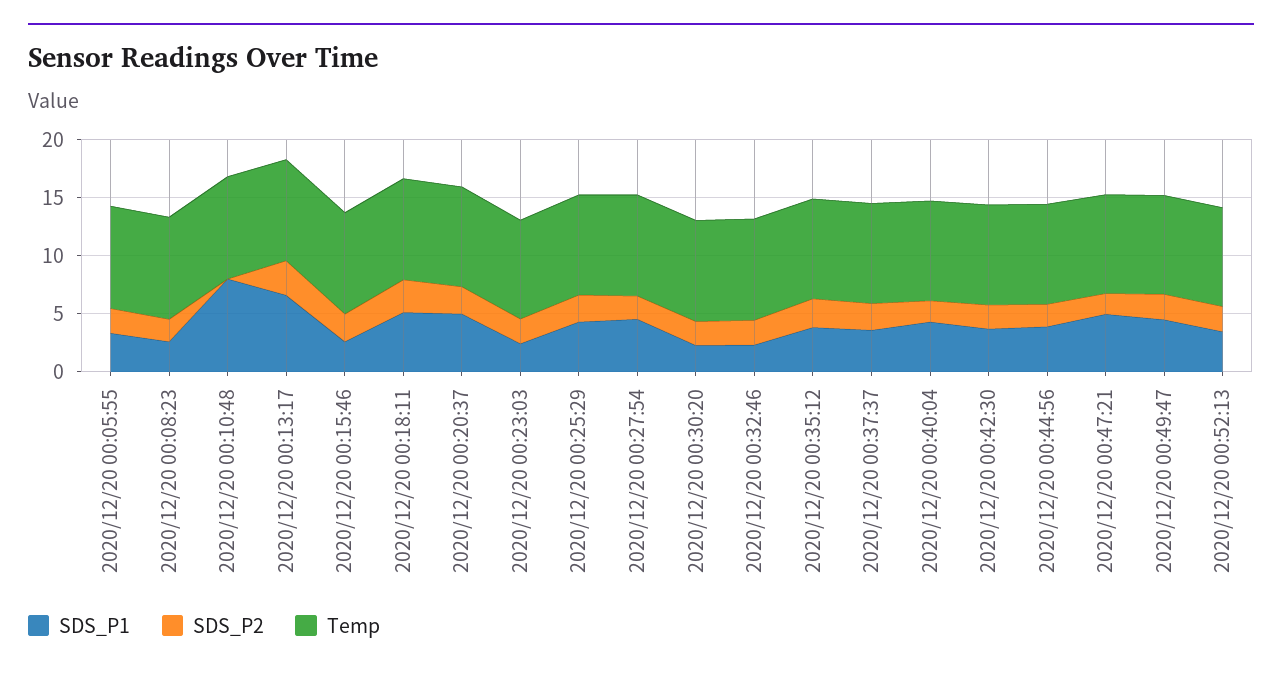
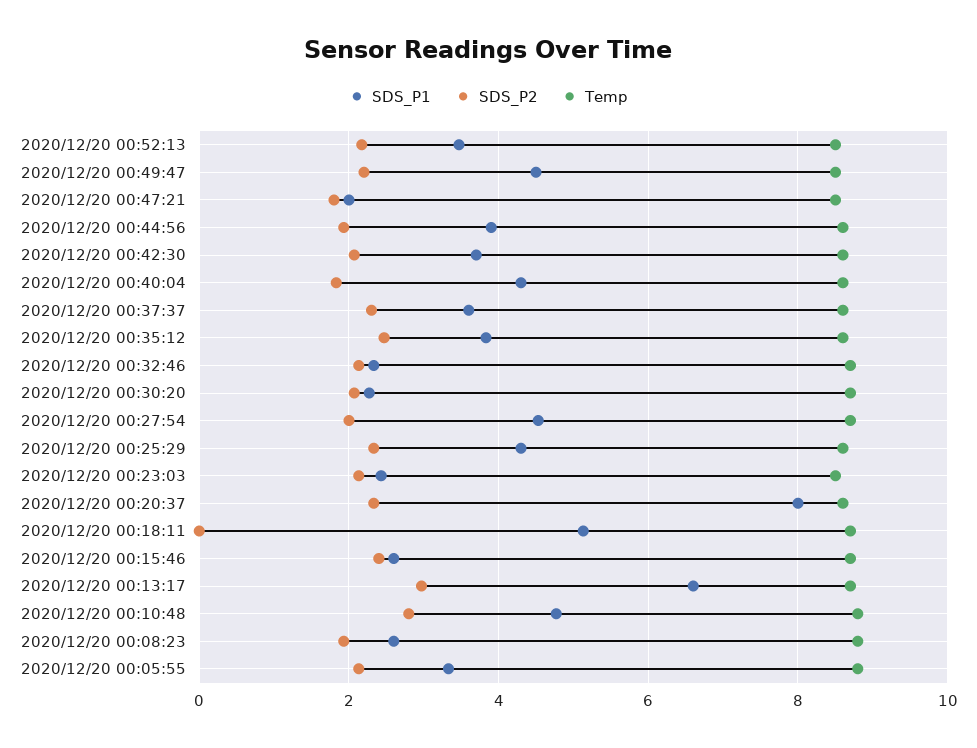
SDS_P1, 2020/12/20 00:10:48: 8 -> 4.8
SDS_P2, 2020/12/20 00:10:48: 0 -> 2.8
SDS_P2, 2020/12/20 00:18:11: 3 -> 0
SDS_P1, 2020/12/20 00:20:37: 5 -> 8
SDS_P1, 2020/12/20 00:47:21: 5 -> 2

